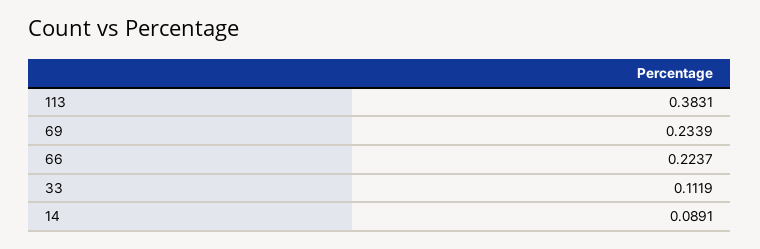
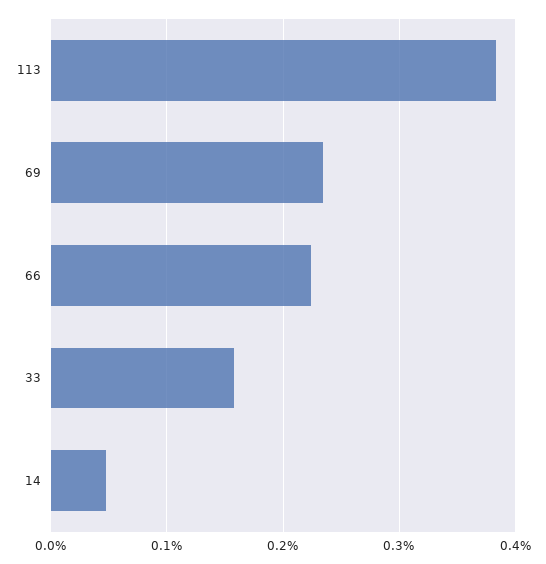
33: 0.1119 -> 0.16
14: 0.0891 -> 0.05

